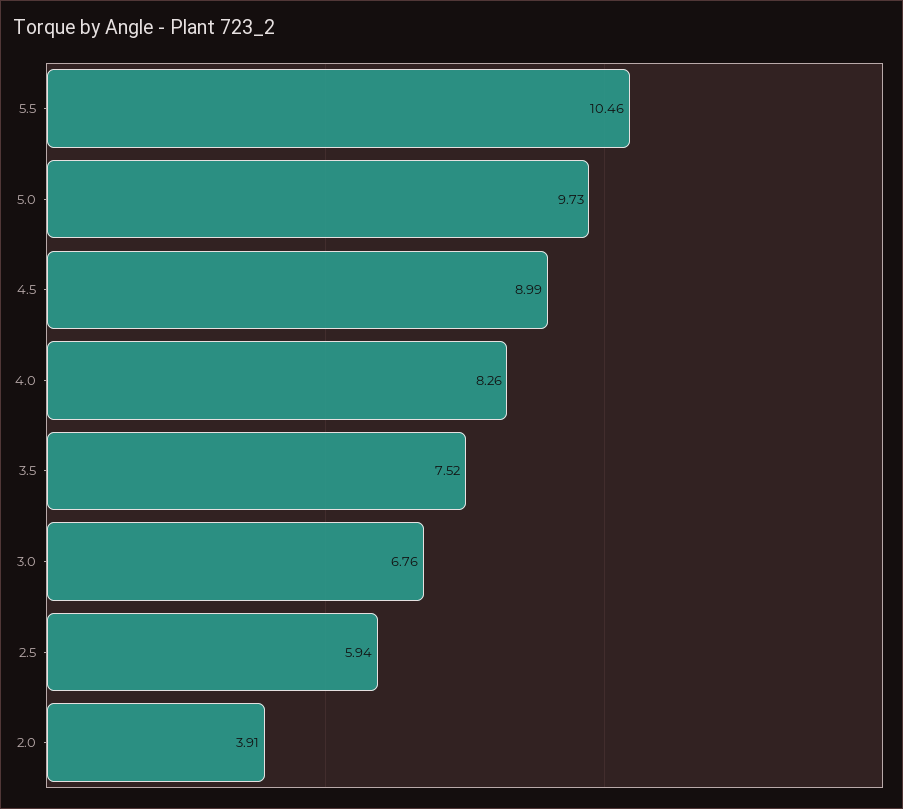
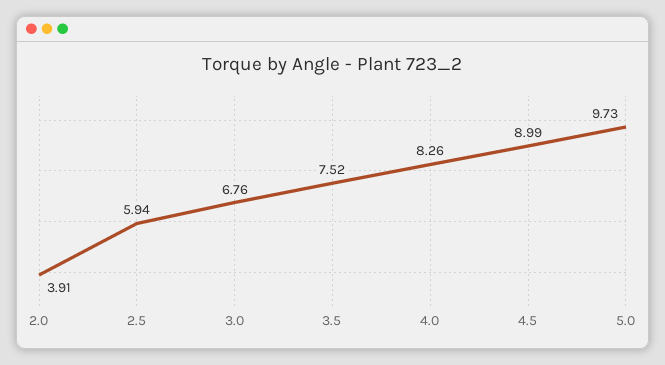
5.5: 10.46 -> none

